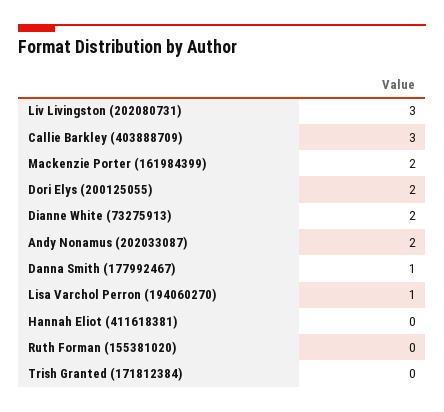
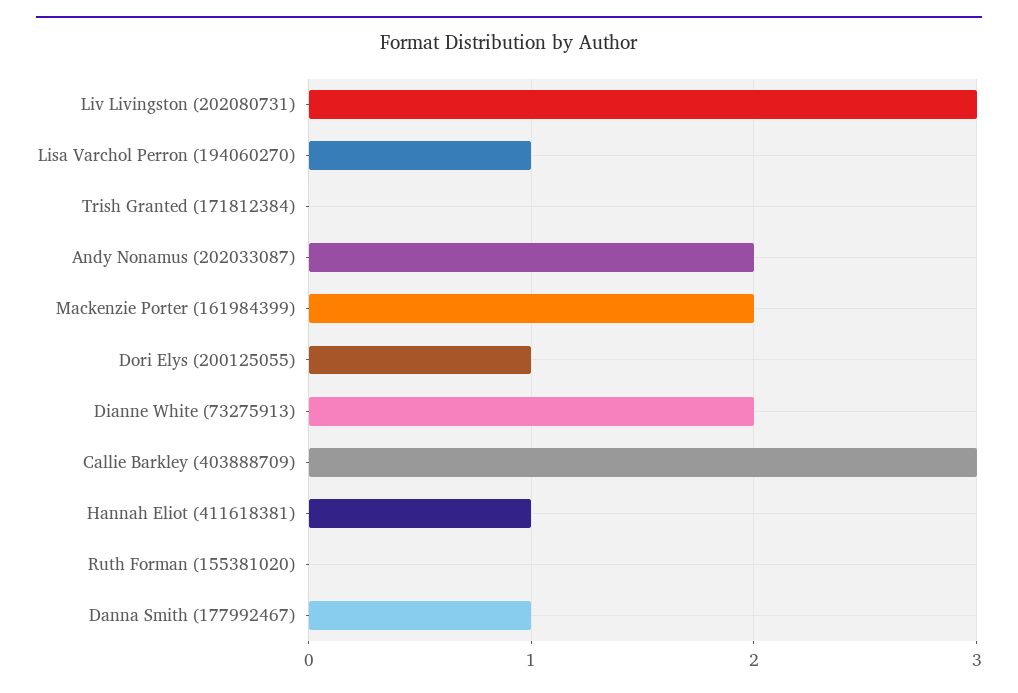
Dori Elys (200125055): 2 -> 1
Hannah Eliot (411618381): 0 -> 1

